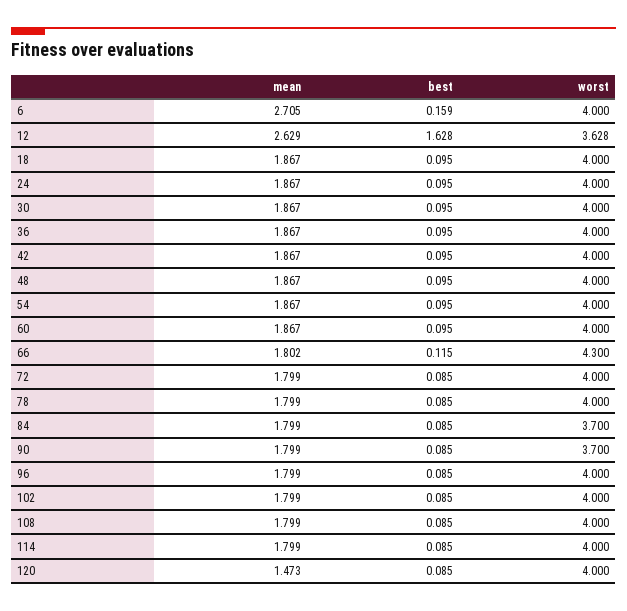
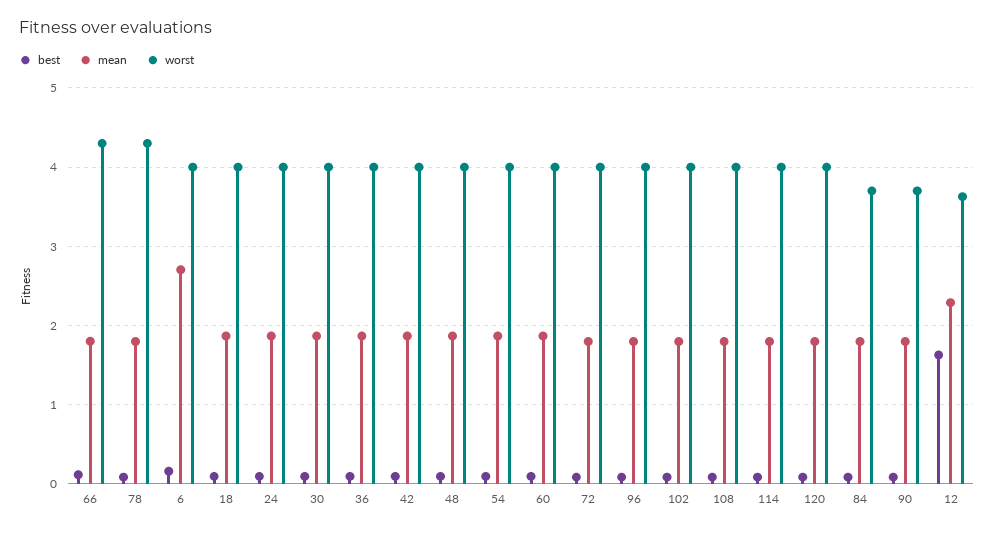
mean, 12: 2.629 -> 2.3
worst, 78: 4 -> 4.3
mean, 120: 1.473 -> 1.8

